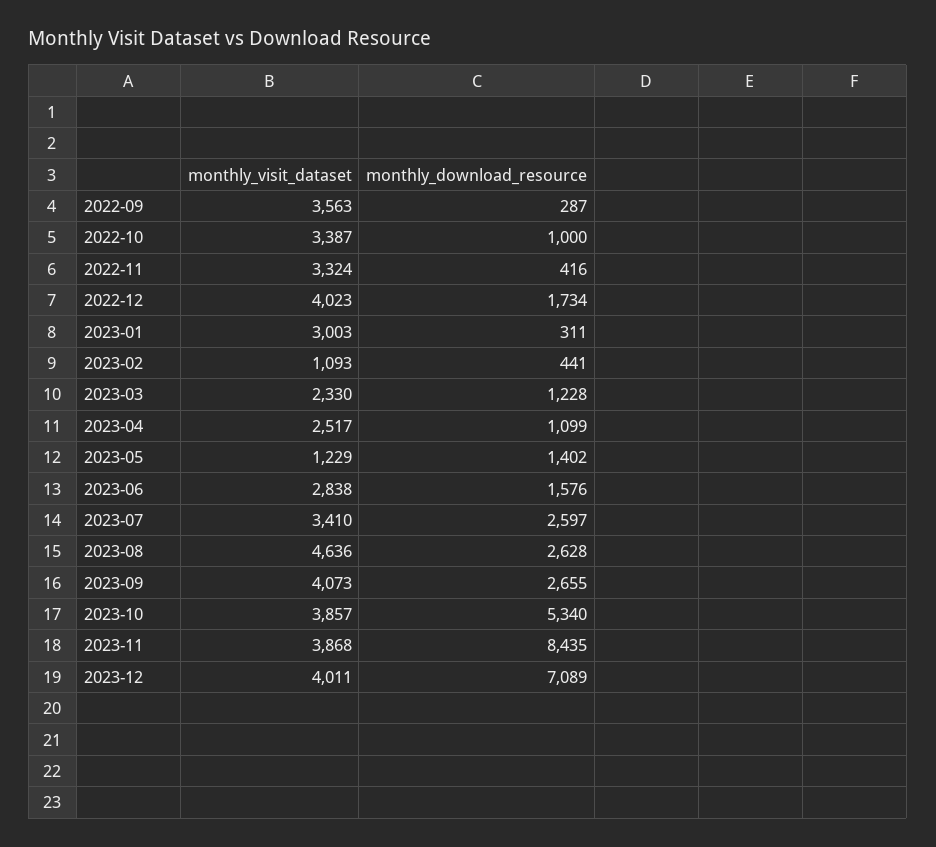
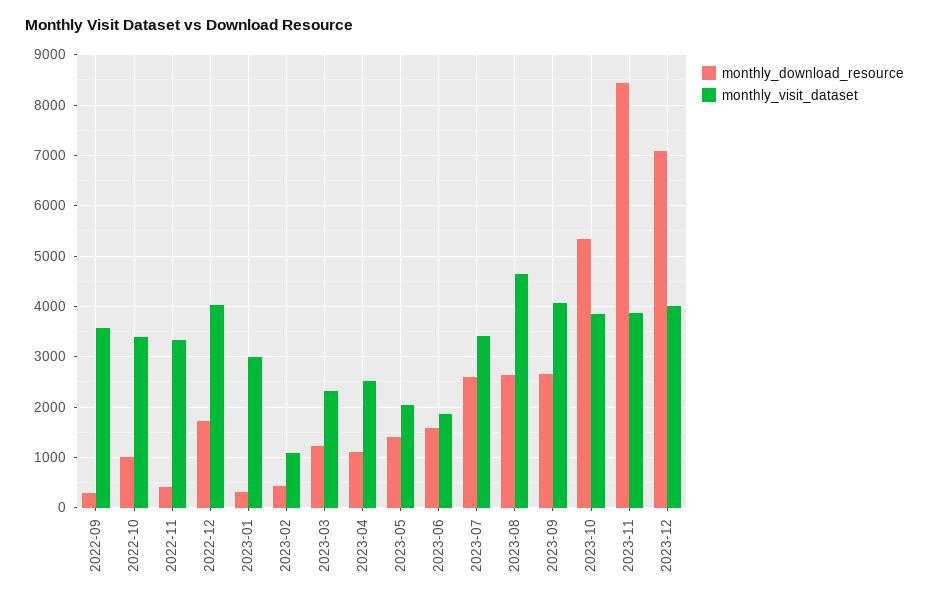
monthly_visit_dataset, 2023-05: 1229 -> 2000
monthly_visit_dataset, 2023-06: 2838 -> 1800

